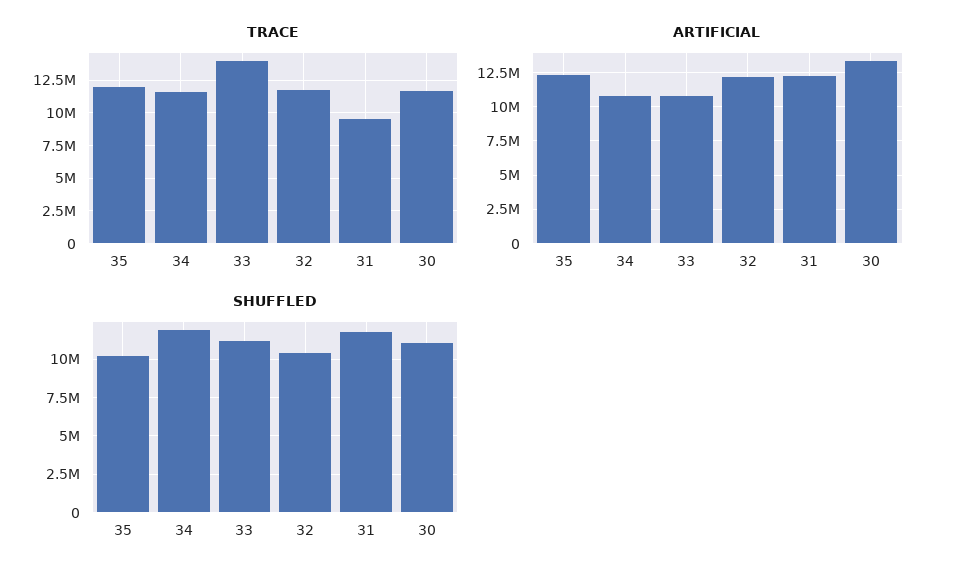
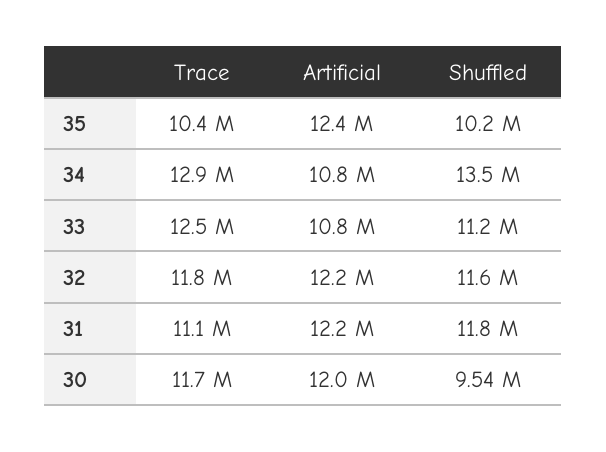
TRACE, 35: 12000000 -> 10400000
TRACE, 34: 11500000 -> 12900000
TRACE, 33: 14000000 -> 12500000
TRACE, 31: 9500000 -> 11100000
ARTIFICIAL, 30: 13500000 -> 12000000
SHUFFLED, 34: 12000000 -> 13500000
SHUFFLED, 32: 10500000 -> 11600000
SHUFFLED, 30: 11000000 -> 9540000

